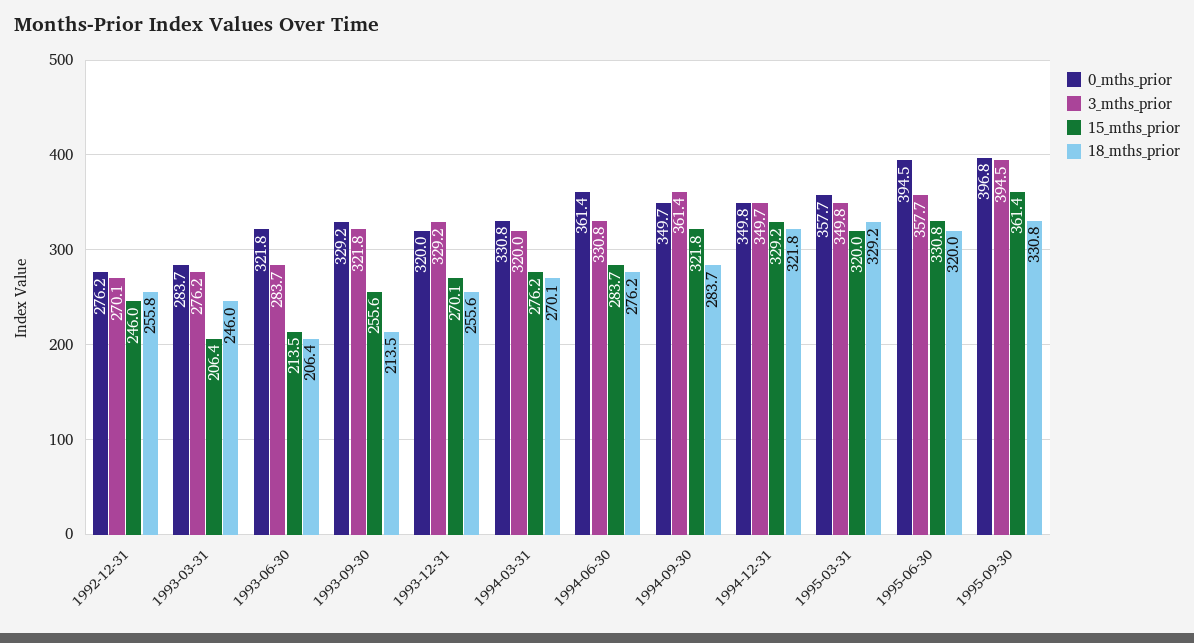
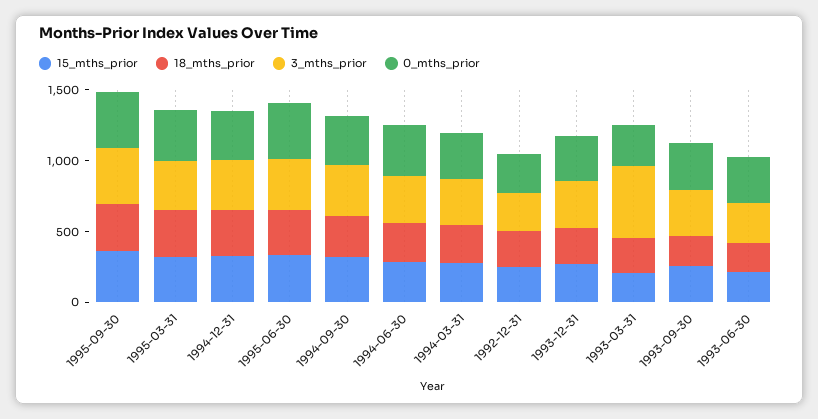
3_mths_prior, 1993-03-31: 276.2 -> 500

